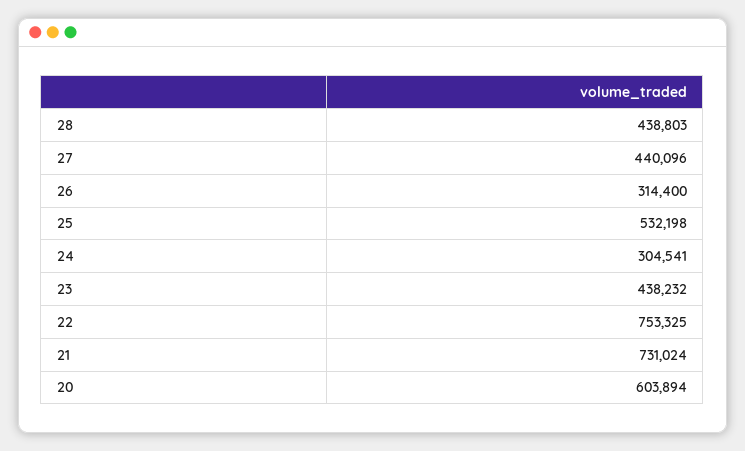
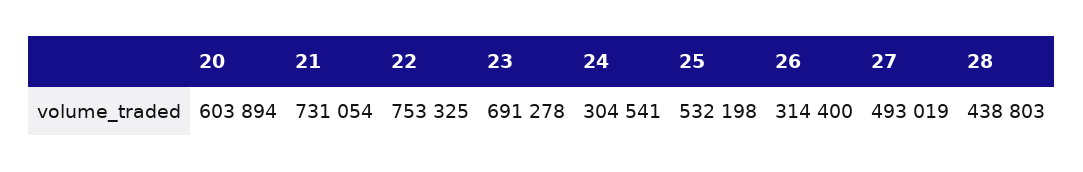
27: 440096 -> 493019
23: 438232 -> 691278
21: 731024 -> 731054

